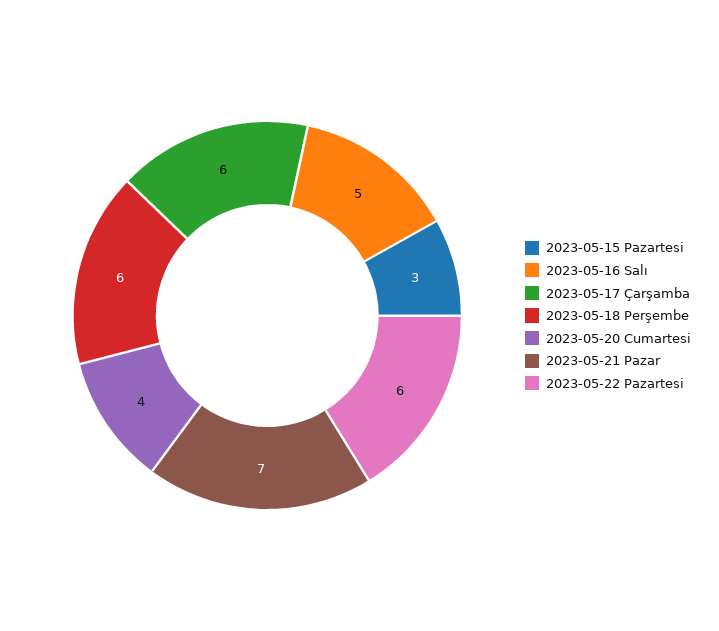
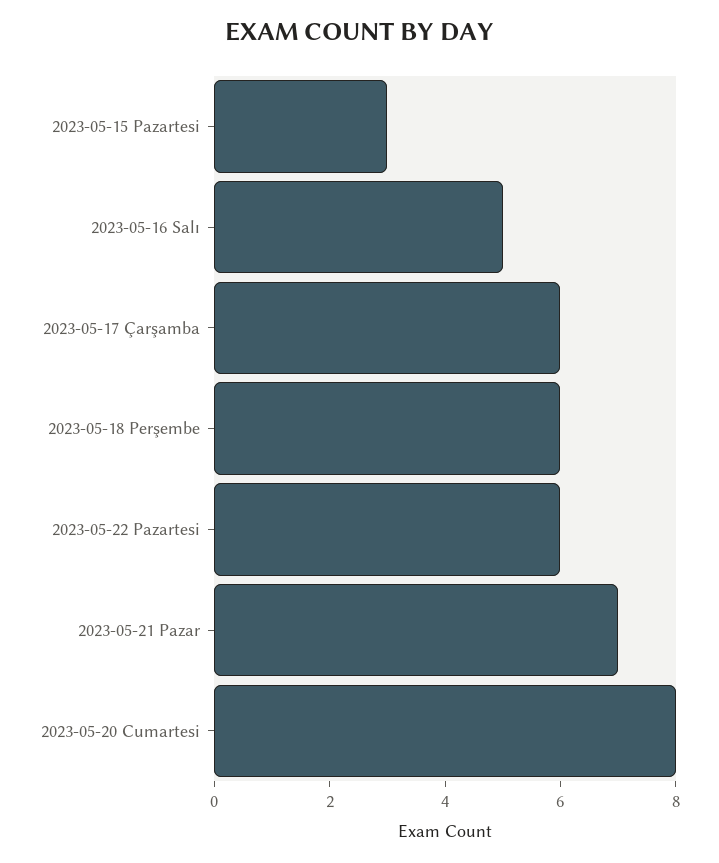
2023-05-20 Cumartesi: 4 -> 8

